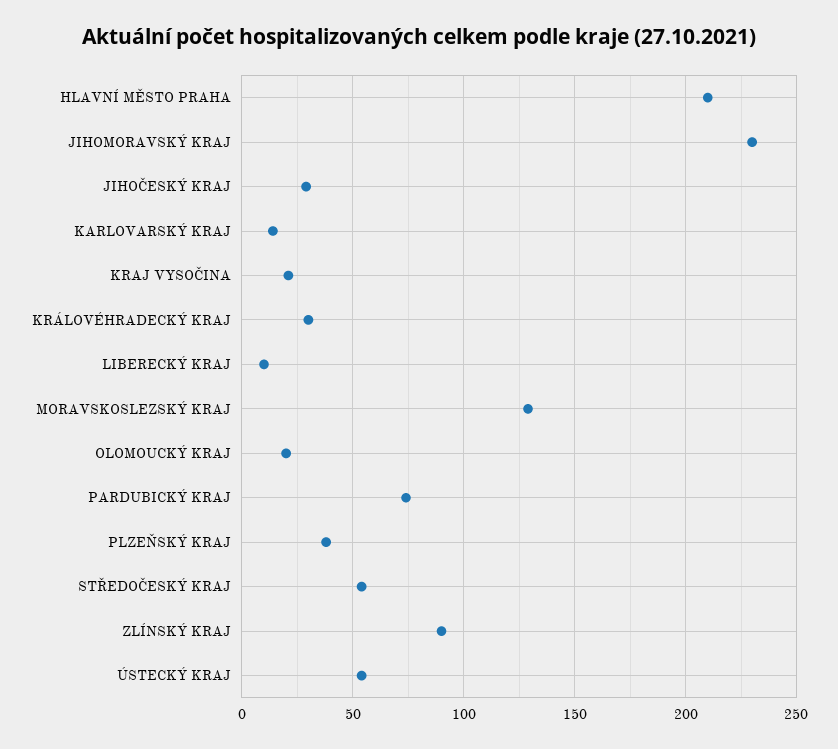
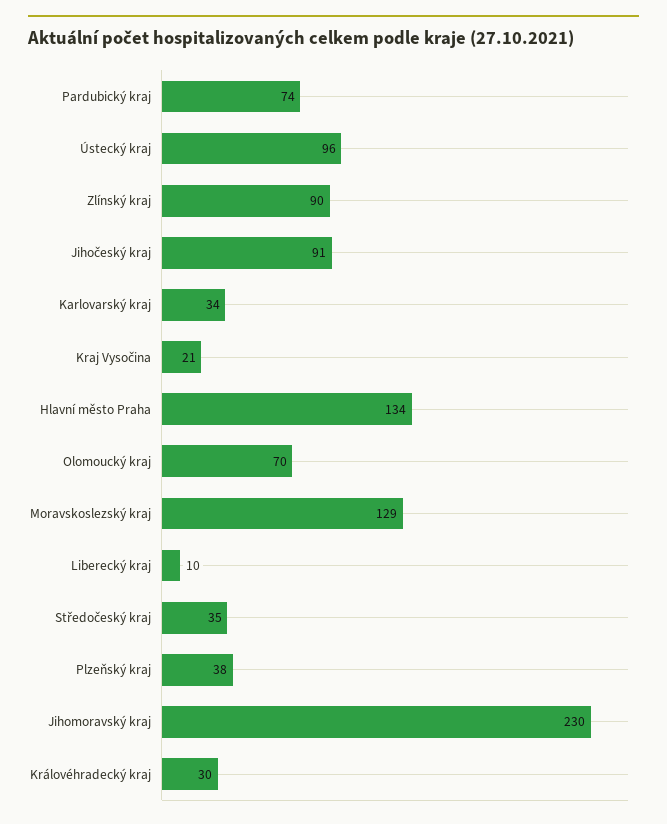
HLAVNÍ MĚSTO PRAHA: 210 -> 134
JIHOČESKÝ KRAJ: 30 -> 91
KARLOVARSKÝ KRAJ: 15 -> 34
OLOMOUCKÝ KRAJ: 20 -> 70
STŘEDOČESKÝ KRAJ: 55 -> 35
ÚSTECKÝ KRAJ: 55 -> 96

